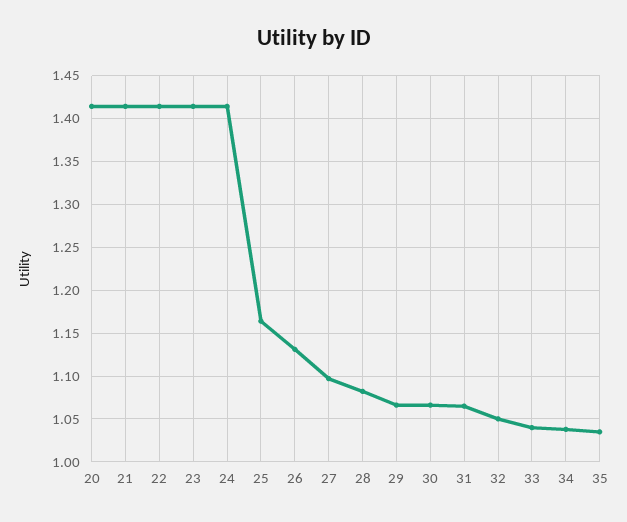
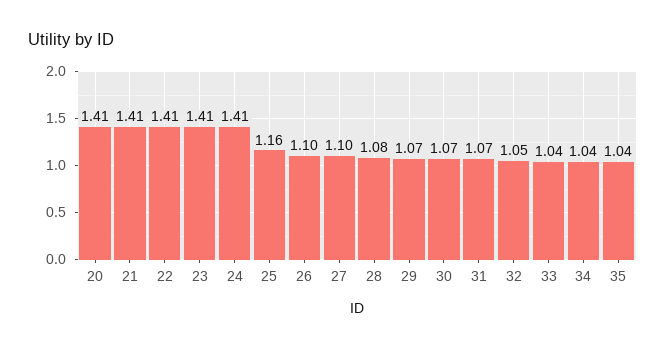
26: 1.13 -> 1.1

